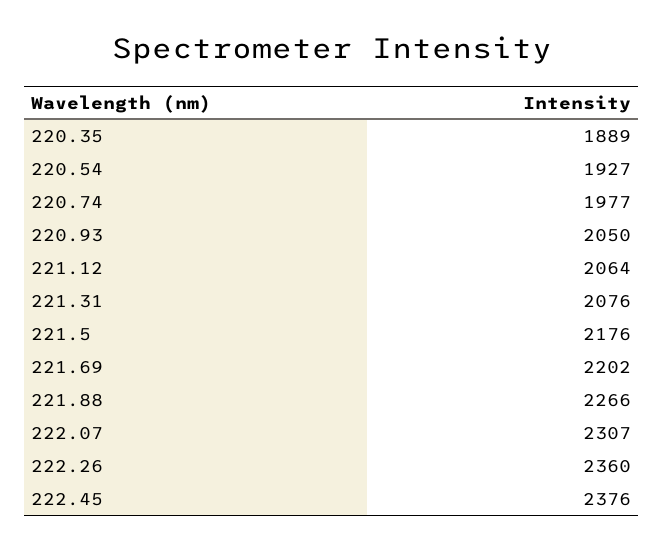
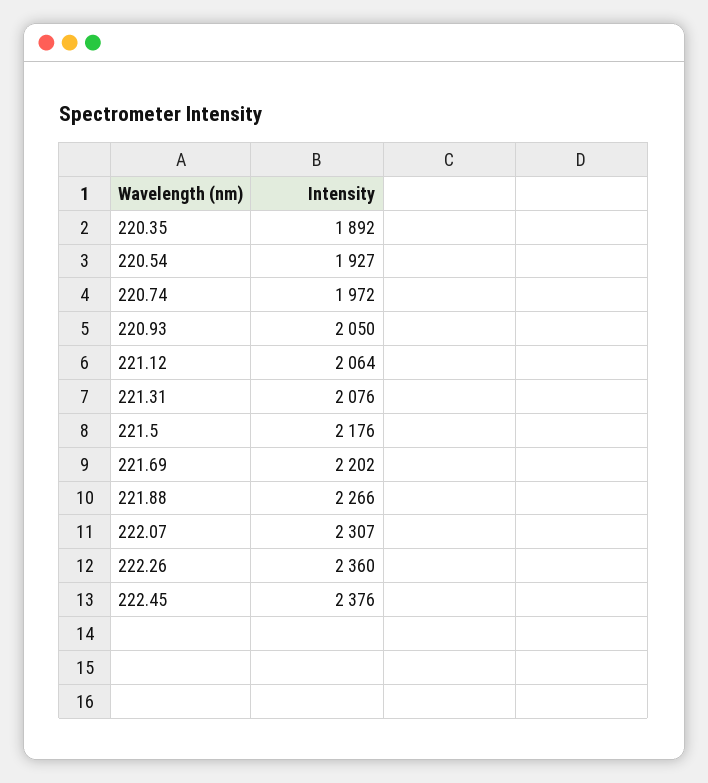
220.35: 1889 -> 1892
220.74: 1977 -> 1972

